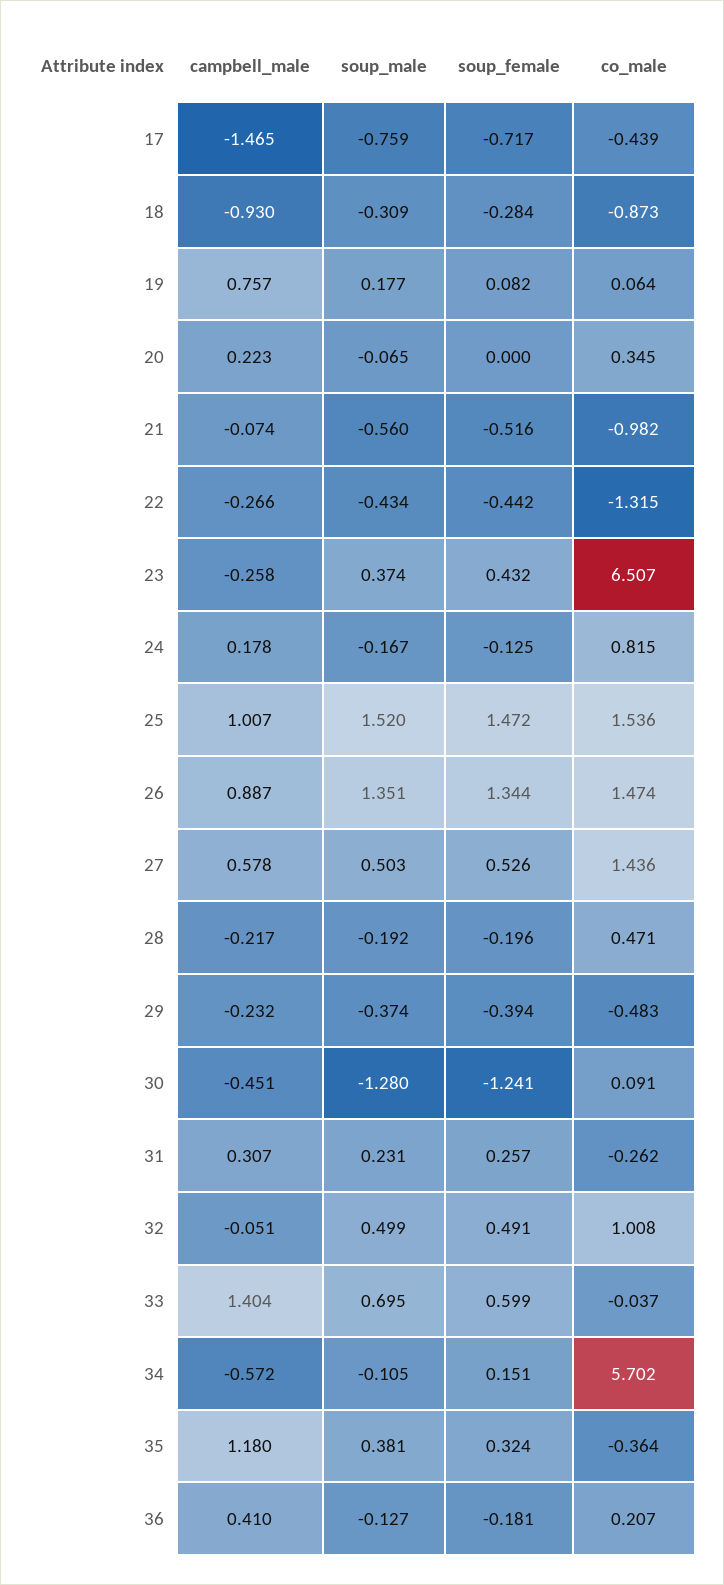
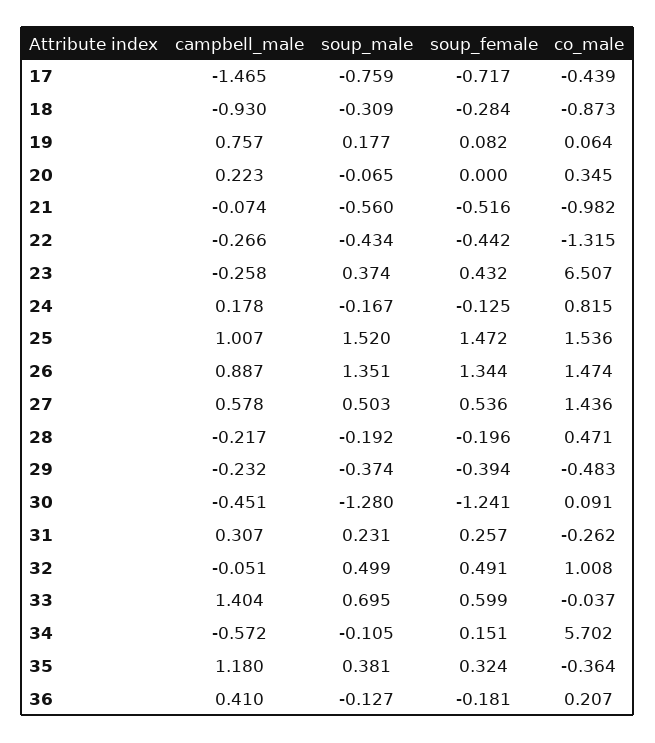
soup_female, 27: 0.526 -> 0.536

